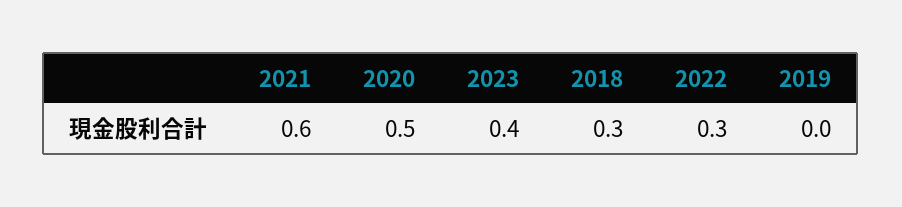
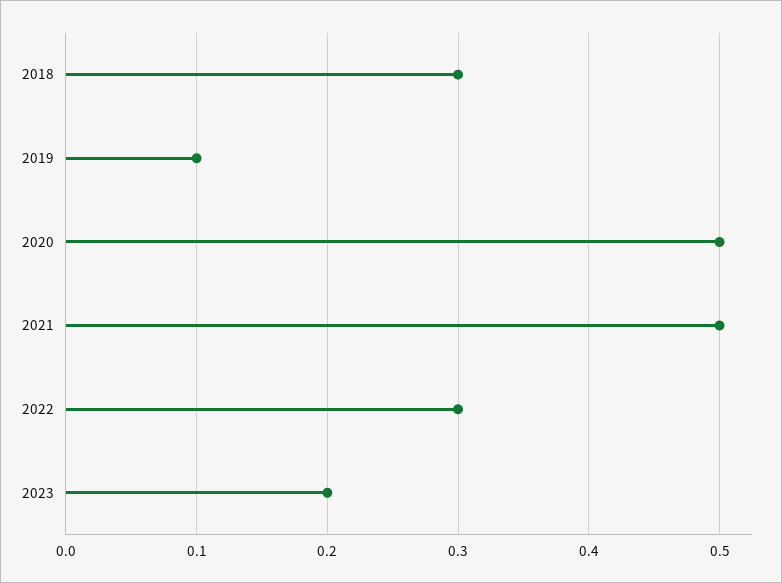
2021: 0.6 -> 0.5
2023: 0.4 -> 0.2
2019: 0 -> 0.1

